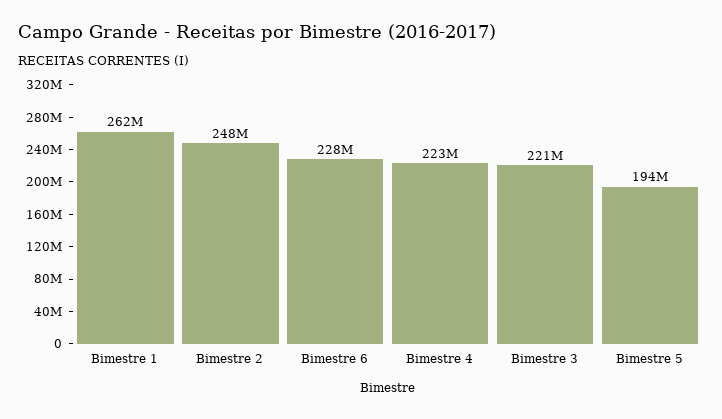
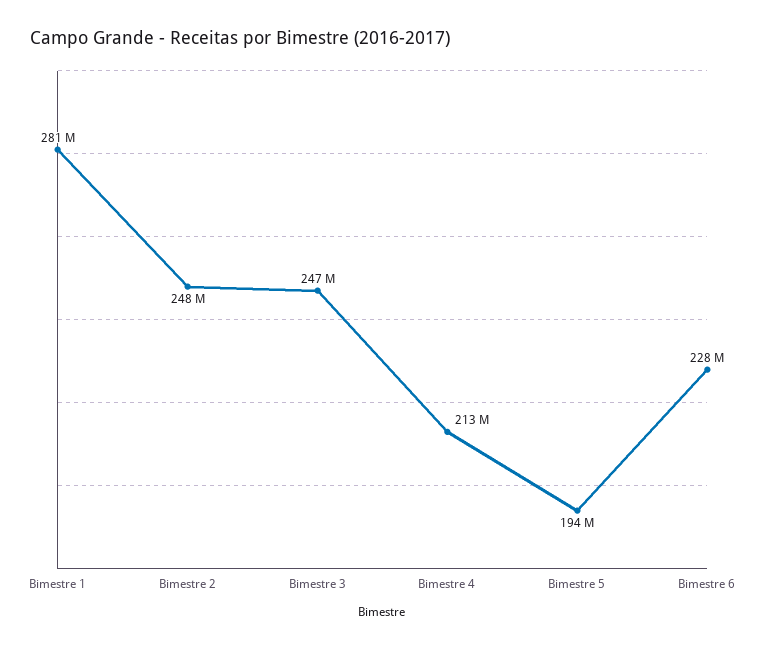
Bimestre 1: 262000000 -> 281000000
Bimestre 4: 223000000 -> 213000000
Bimestre 3: 221000000 -> 247000000

